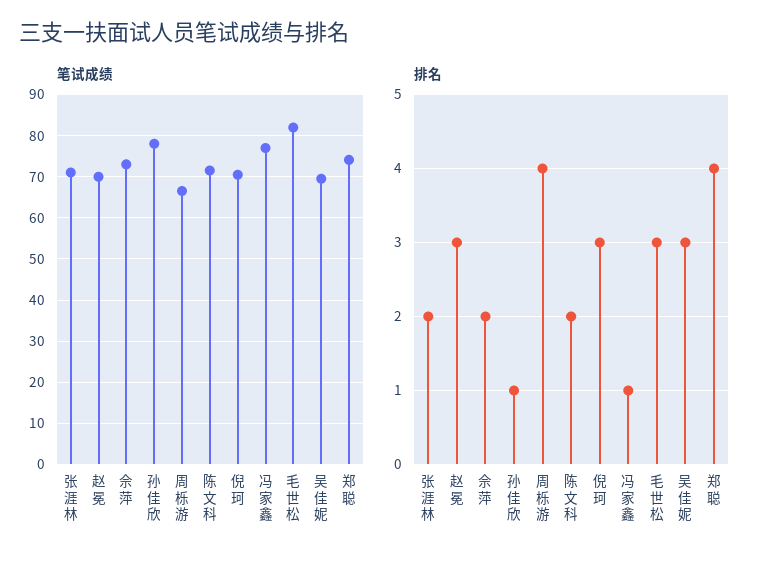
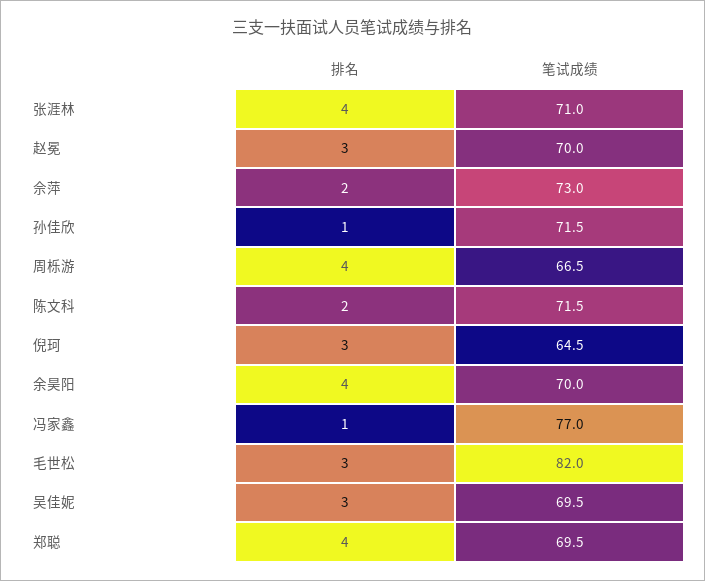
笔试成绩, 孙佳欣: 78 -> 71.5
笔试成绩, 倪珂: 70 -> 64.5
笔试成绩, 郑聪: 74 -> 69.5
排名, 张涯林: 2 -> 4
排名, 余昊阳: none -> 4
笔试成绩, 余昊阳: none -> 70

